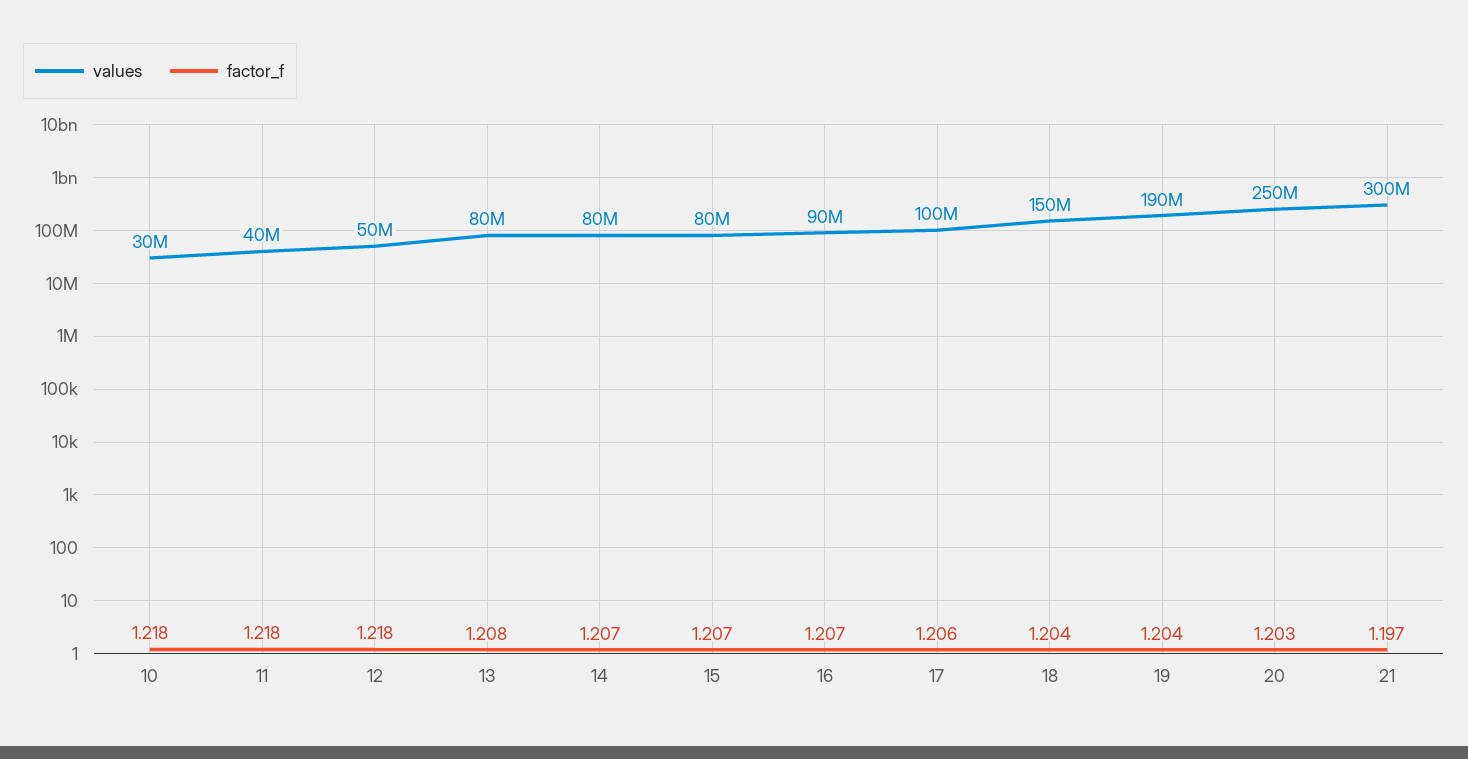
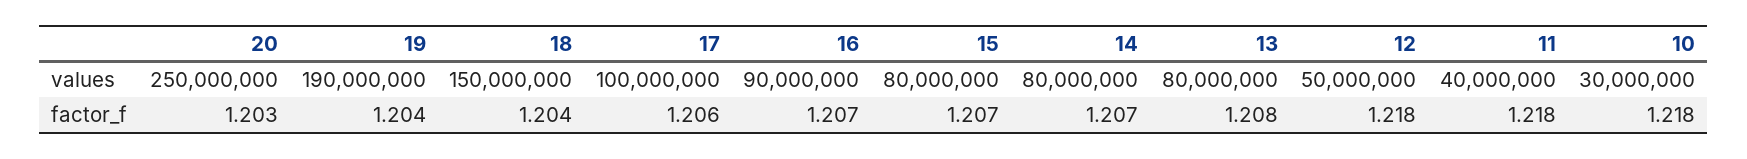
values, 21: 300000000 -> none
factor_f, 21: 1.197 -> none

